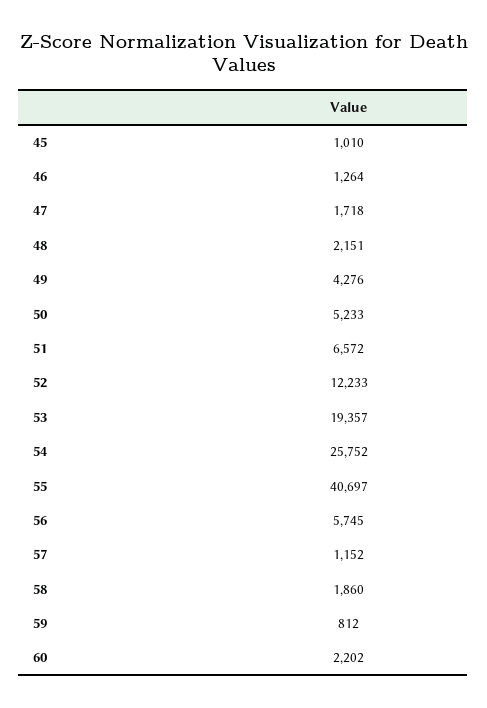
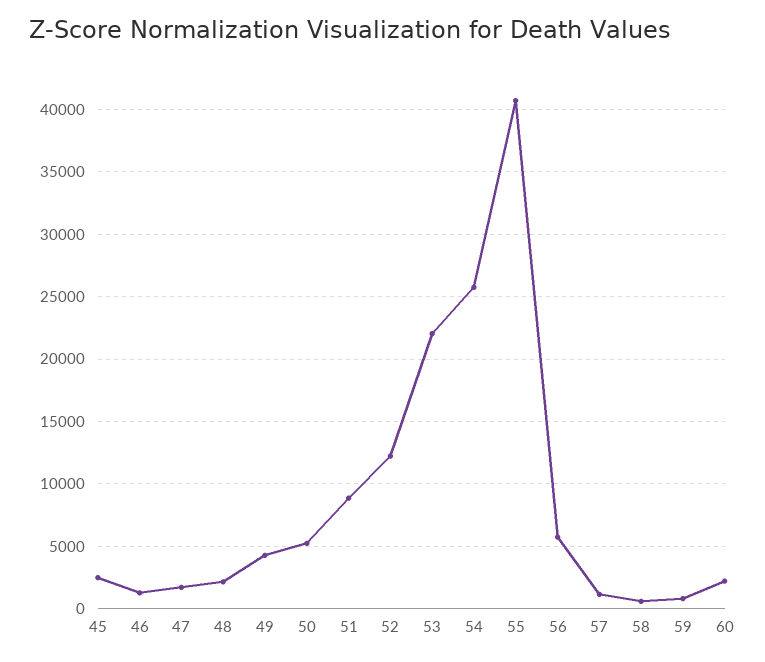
45: 1010 -> 2500
51: 6572 -> 9000
53: 19357 -> 22000
58: 1860 -> 500

